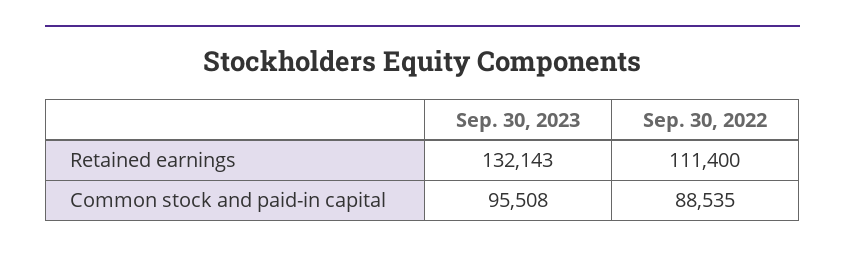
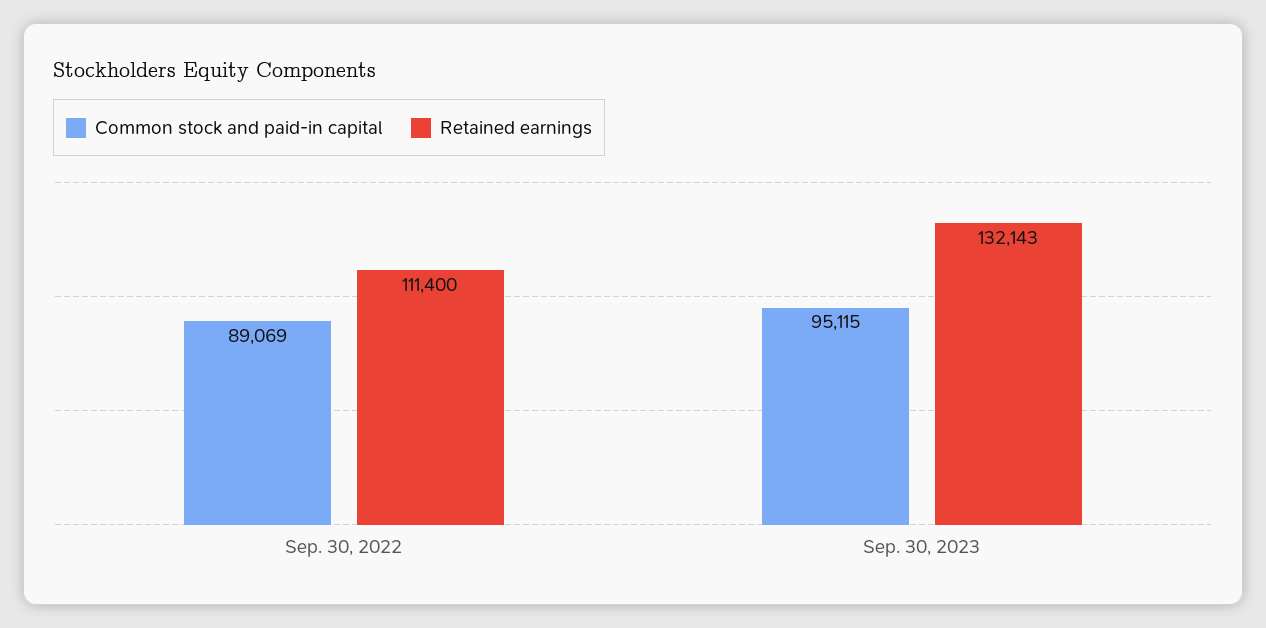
Common stock and paid-in capital, Sep. 30, 2023: 95508 -> 95115
Common stock and paid-in capital, Sep. 30, 2022: 88535 -> 89069

